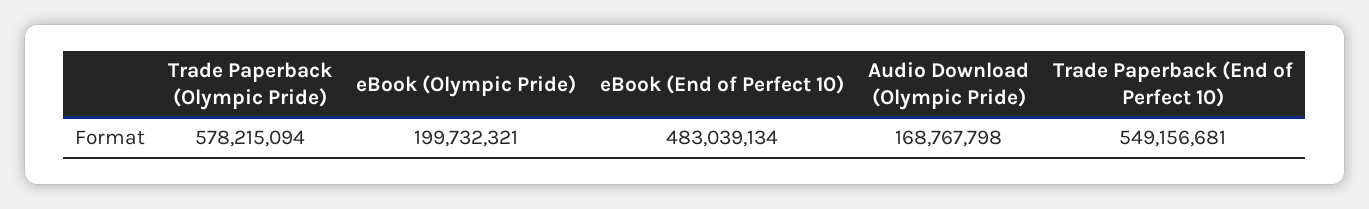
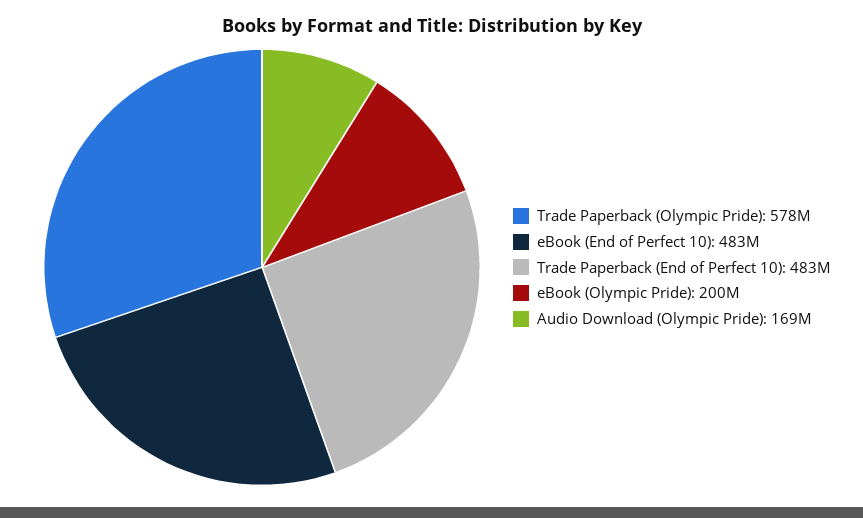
Trade Paperback (End of Perfect 10): 549156681 -> 483000000

